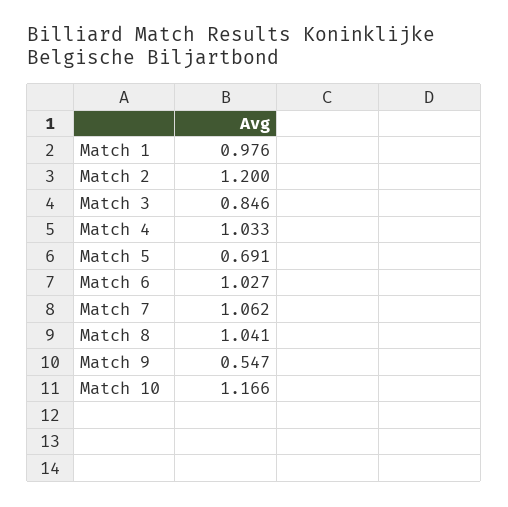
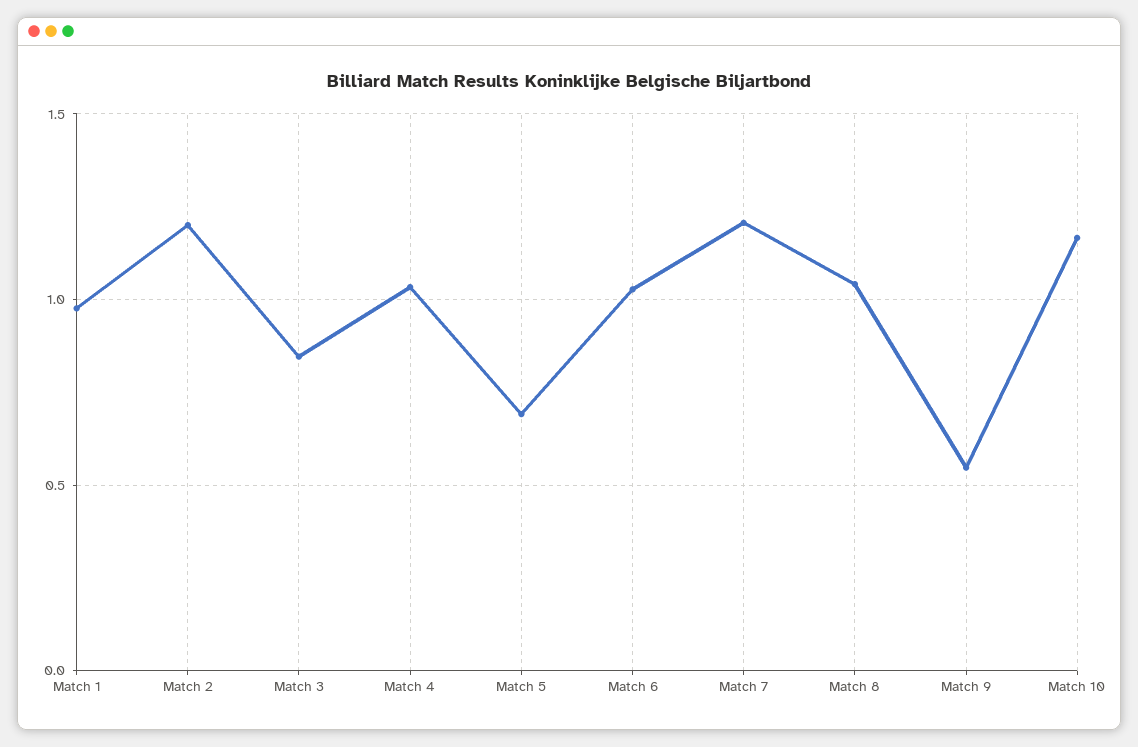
Match 7: 1.062 -> 1.2

